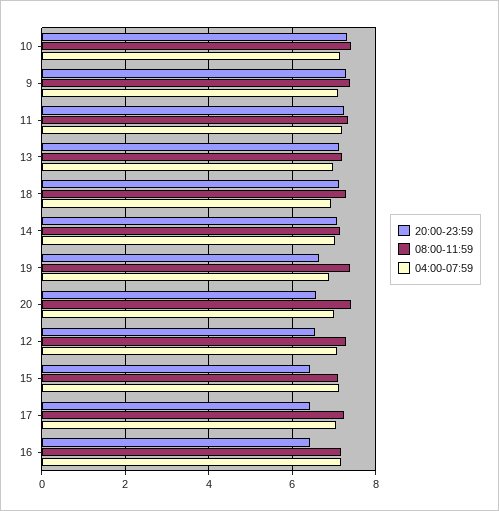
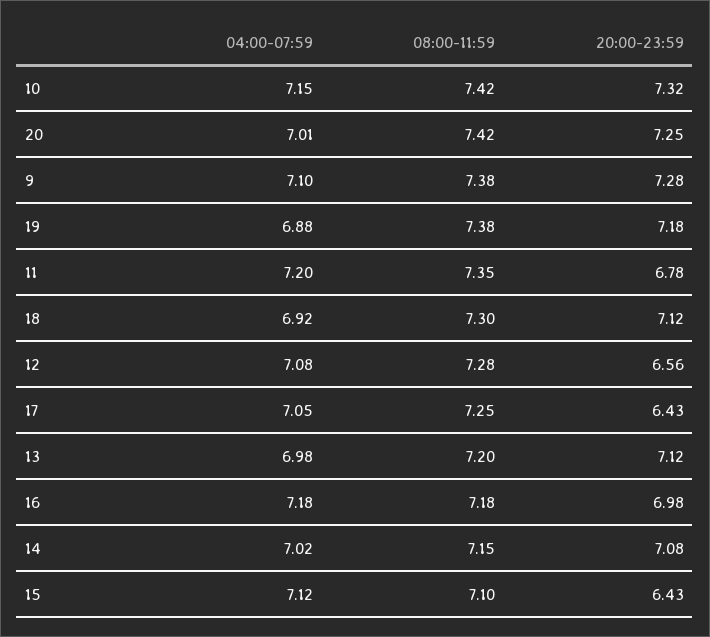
20:00-23:59, 11: 7.2 -> 6.78
20:00-23:59, 19: 6.6 -> 7.18
20:00-23:59, 20: 6.6 -> 7.25
20:00-23:59, 16: 6.4 -> 6.98

